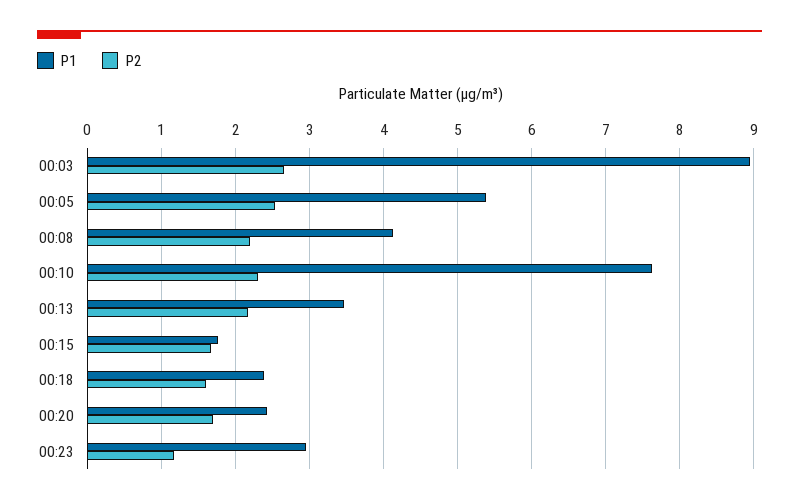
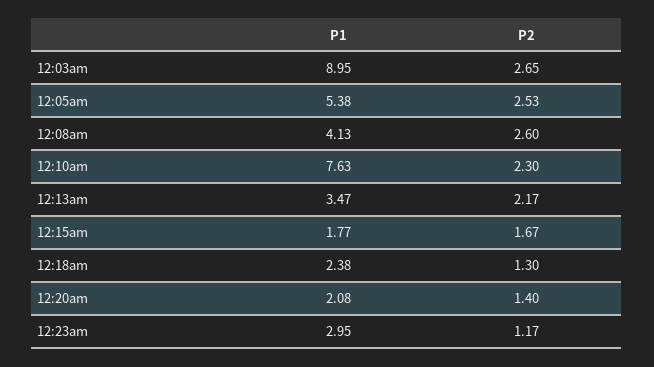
P2, 00:08: 2.2 -> 2.6
P2, 00:18: 1.6 -> 1.3
P1, 00:20: 2.4 -> 2.08
P2, 00:20: 1.7 -> 1.4

